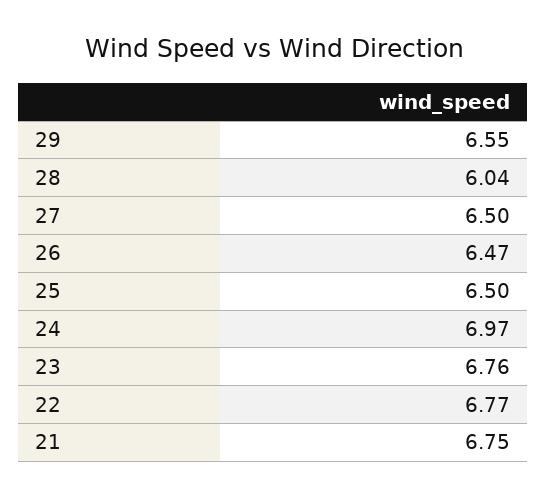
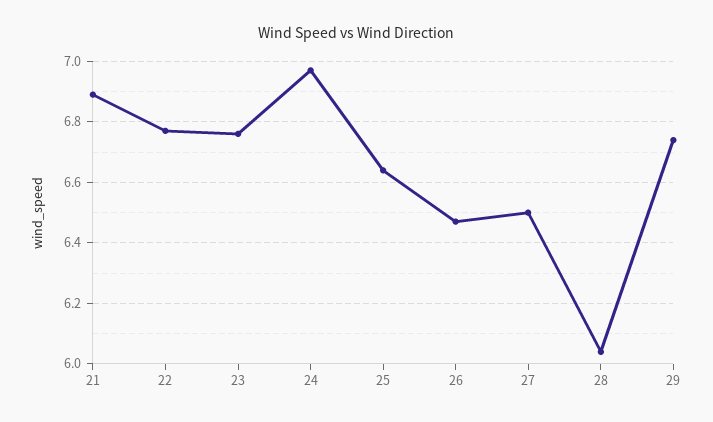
29: 6.55 -> 6.75
25: 6.5 -> 6.65
21: 6.75 -> 6.9

